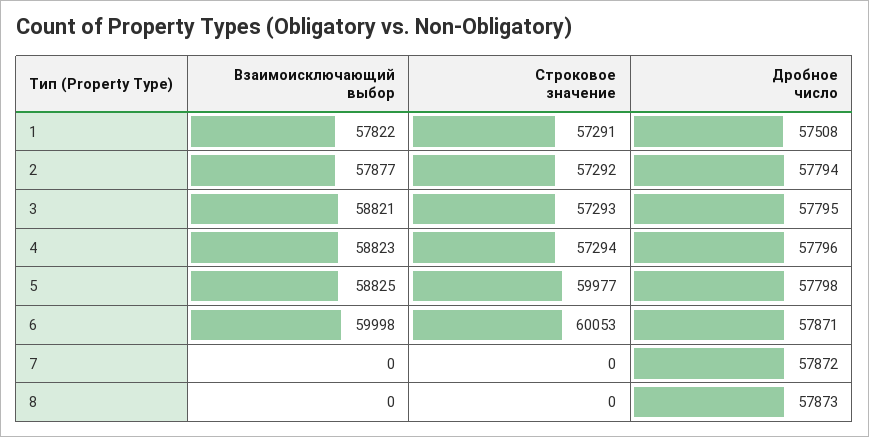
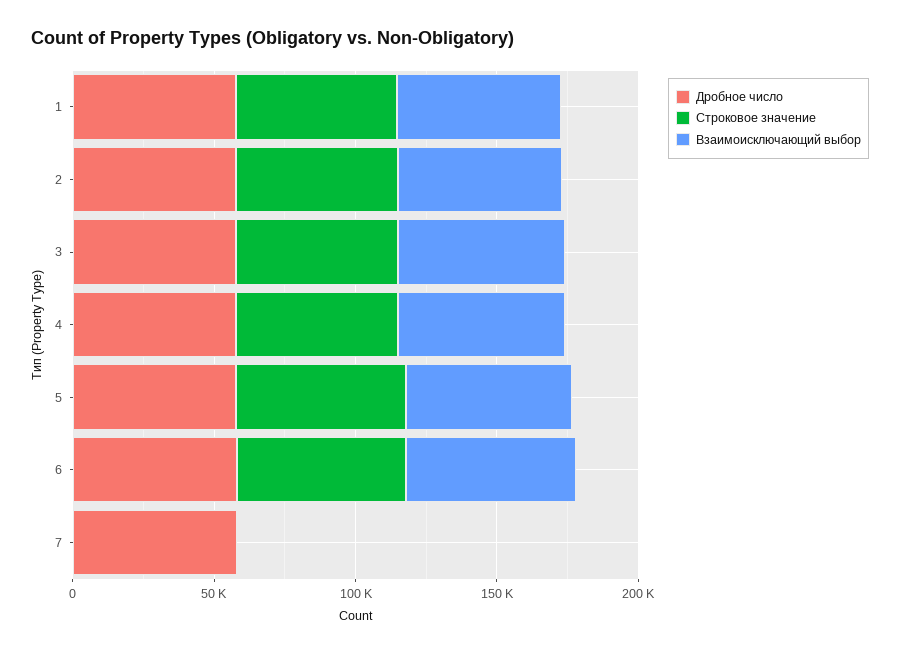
Взаимоисключающий выбор, 8: 0 -> none
Строковое значение, 8: 0 -> none
Дробное число, 8: 57873 -> none

